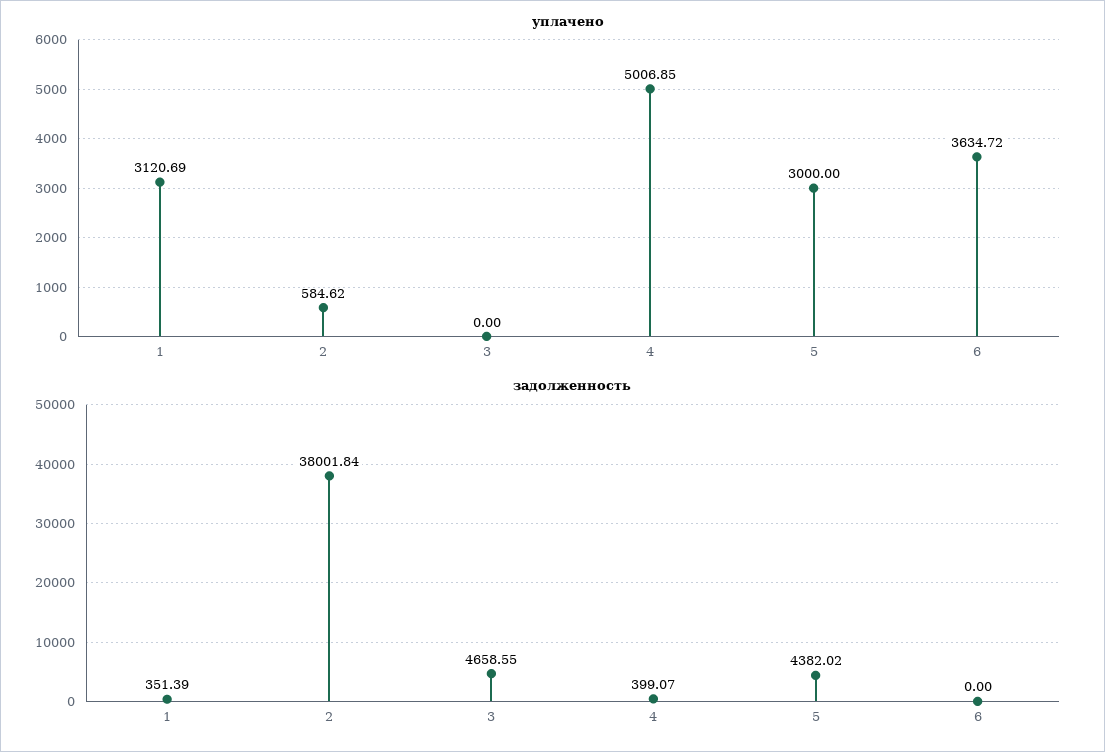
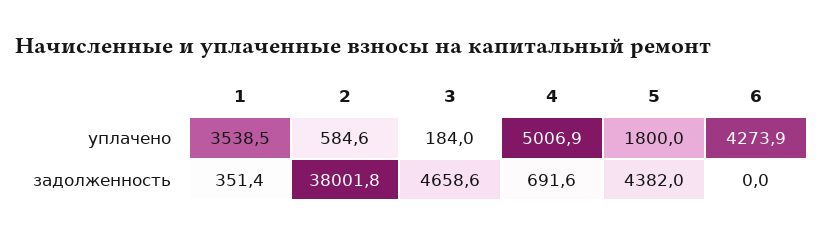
уплачено, 1: 3120.69 -> 3538.5
уплачено, 3: 0 -> 184
уплачено, 5: 3000 -> 1800
уплачено, 6: 3634.72 -> 4273.9
задолженность, 4: 399.07 -> 691.6

